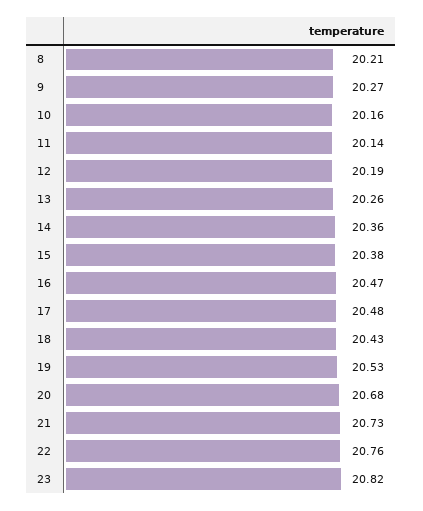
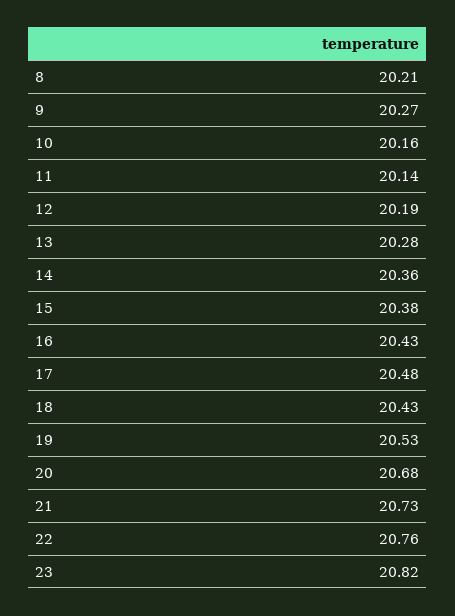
13: 20.26 -> 20.28
16: 20.47 -> 20.43

